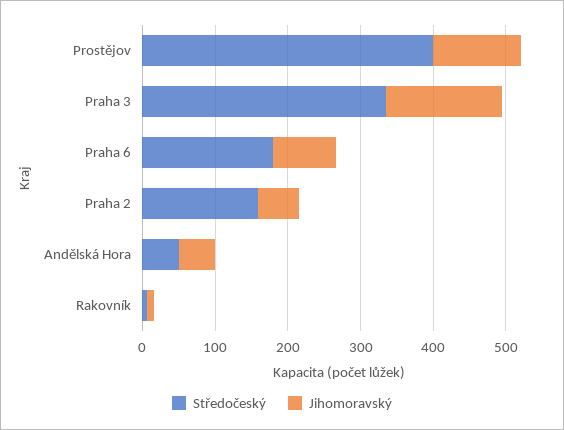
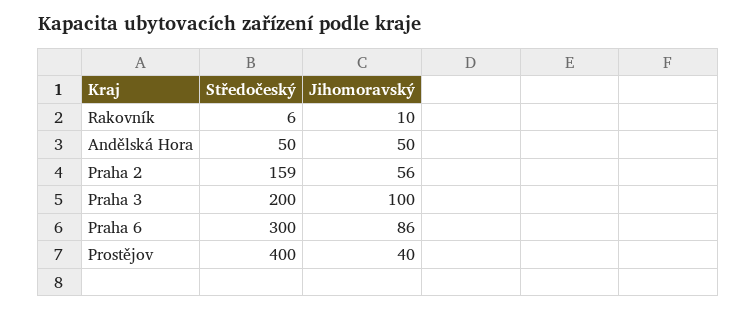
Jihomoravský, Prostějov: 120 -> 40
Středočeský, Praha 3: 340 -> 200
Jihomoravský, Praha 3: 160 -> 100
Středočeský, Praha 6: 180 -> 300

